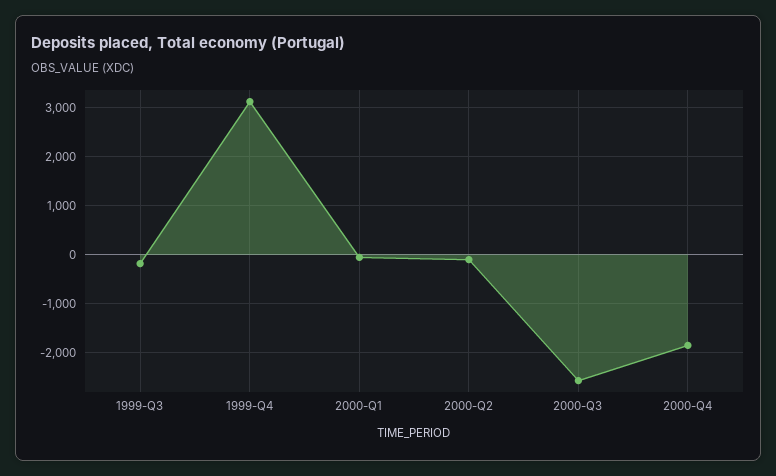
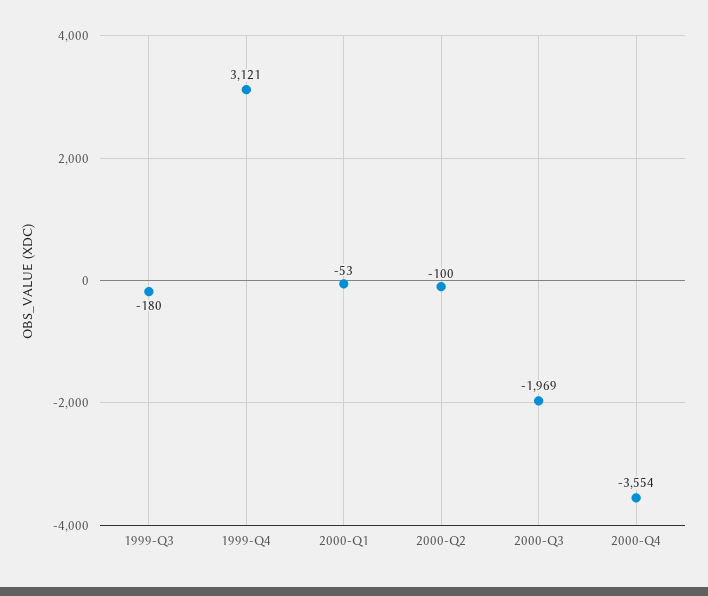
2000-Q3: -2600 -> -1969
2000-Q4: -1800 -> -3554

